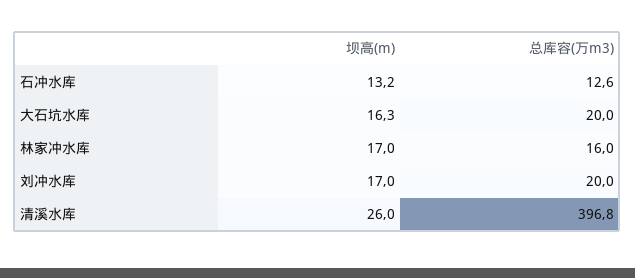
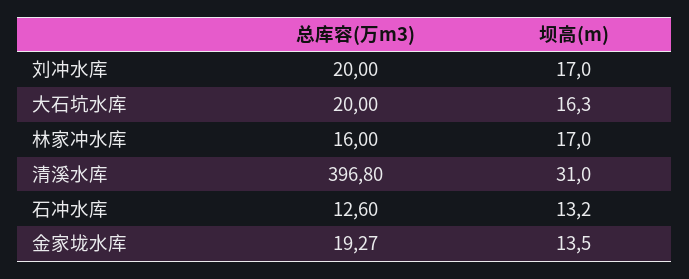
坝高(m), 清溪水库: 26 -> 31
总库容(万m3), 金家垅水库: none -> 19.27
坝高(m), 金家垅水库: none -> 13.5

